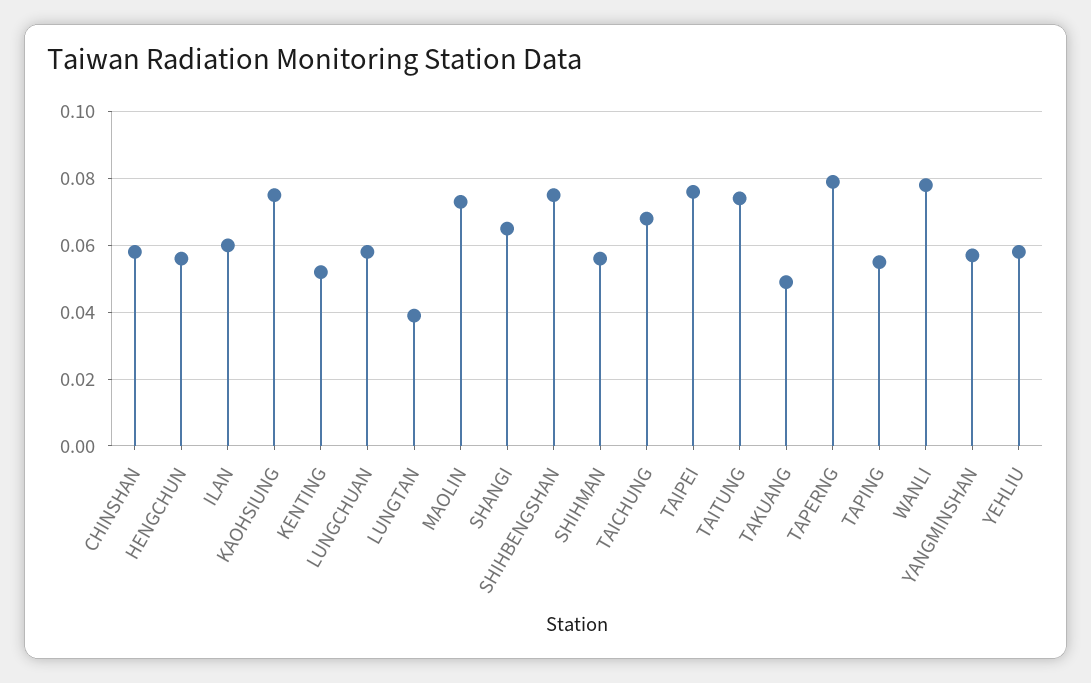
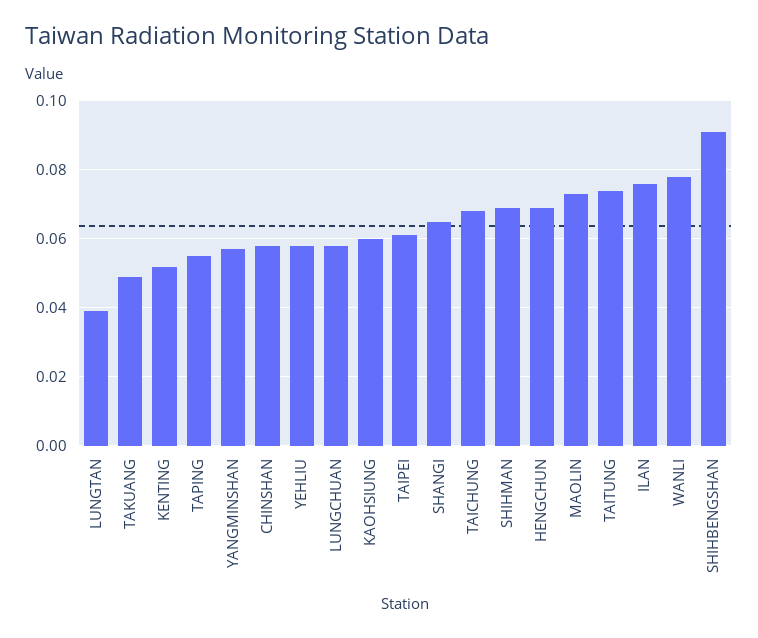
HENGCHUN: 0.055 -> 0.07
ILAN: 0.06 -> 0.075
KAOHSIUNG: 0.075 -> 0.06
SHIHBENGSHAN: 0.075 -> 0.09
SHIHMAN: 0.055 -> 0.07
TAIPEI: 0.075 -> 0.06
TAPERNG: 0.08 -> none

